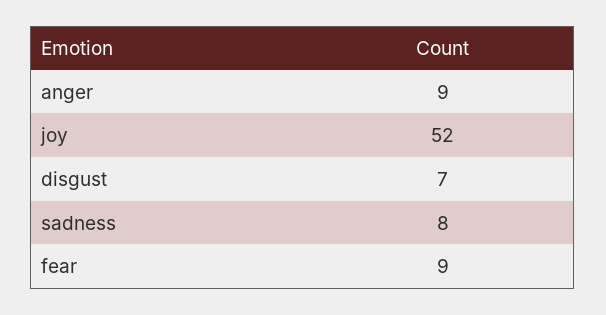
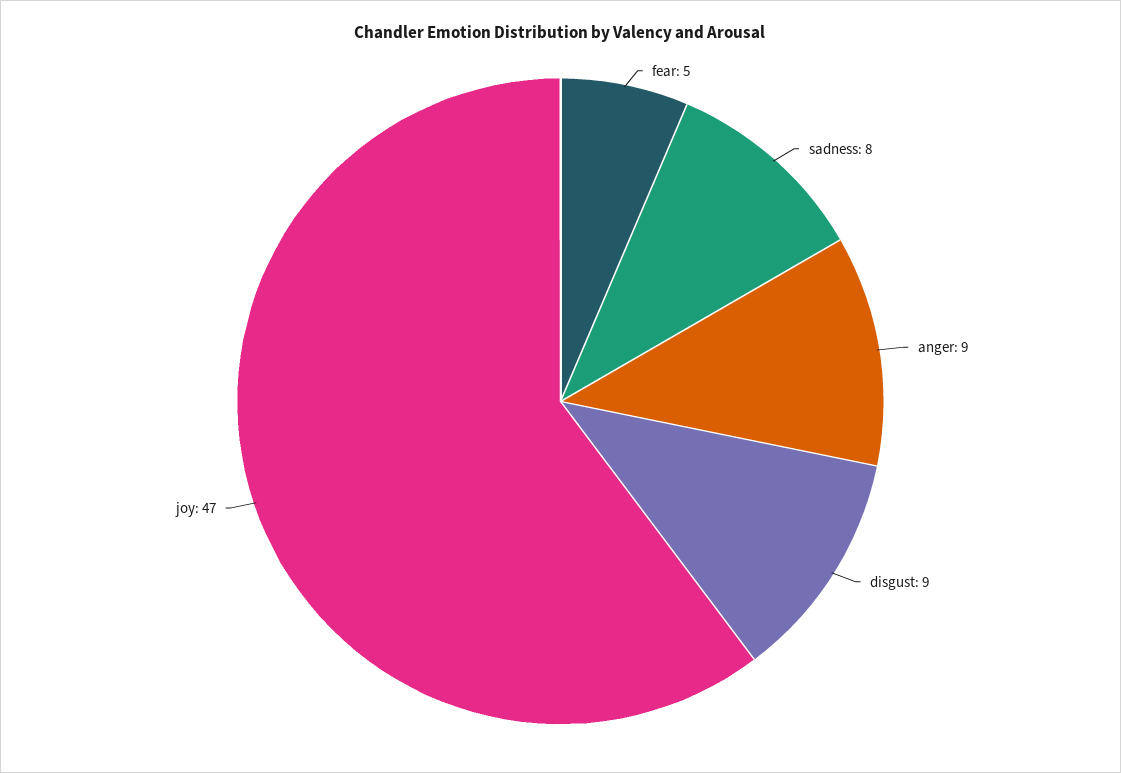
joy: 52 -> 47
disgust: 7 -> 9
fear: 9 -> 5

